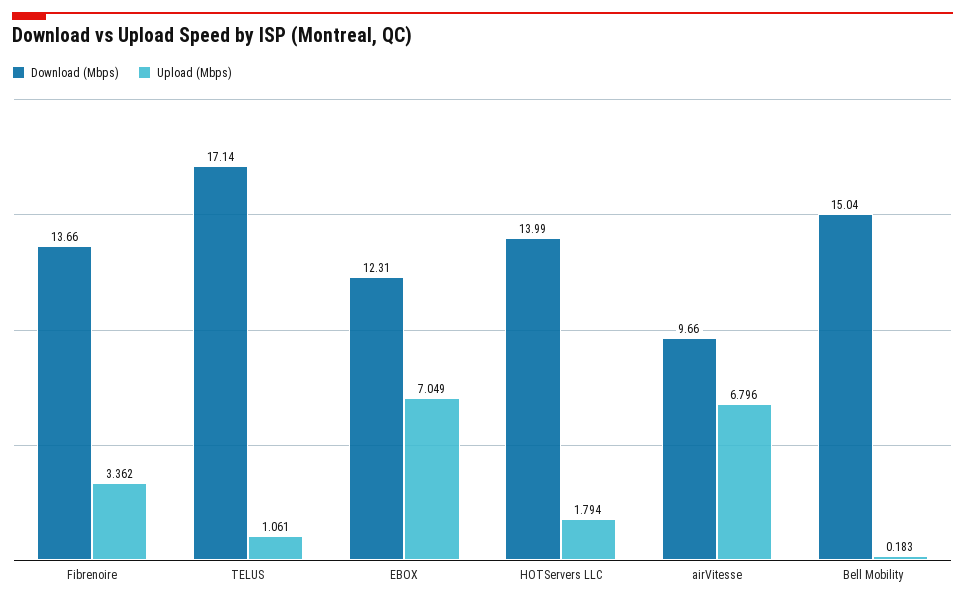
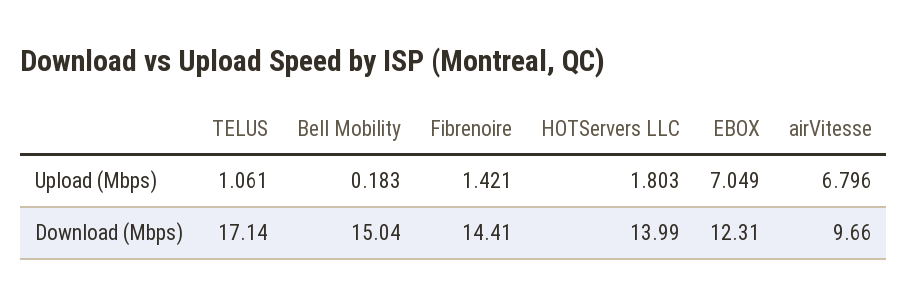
Download (Mbps), Fibrenoire: 13.66 -> 14.41
Upload (Mbps), Fibrenoire: 3.362 -> 1.421
Upload (Mbps), HOTServers LLC: 1.794 -> 1.803

